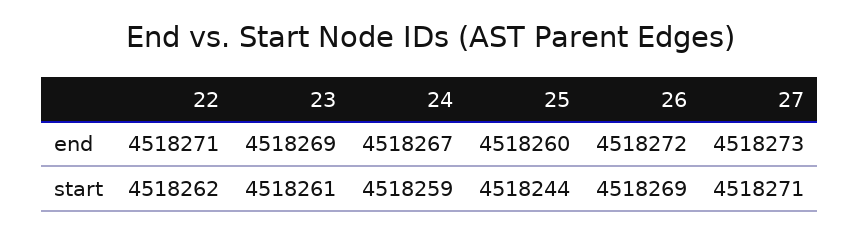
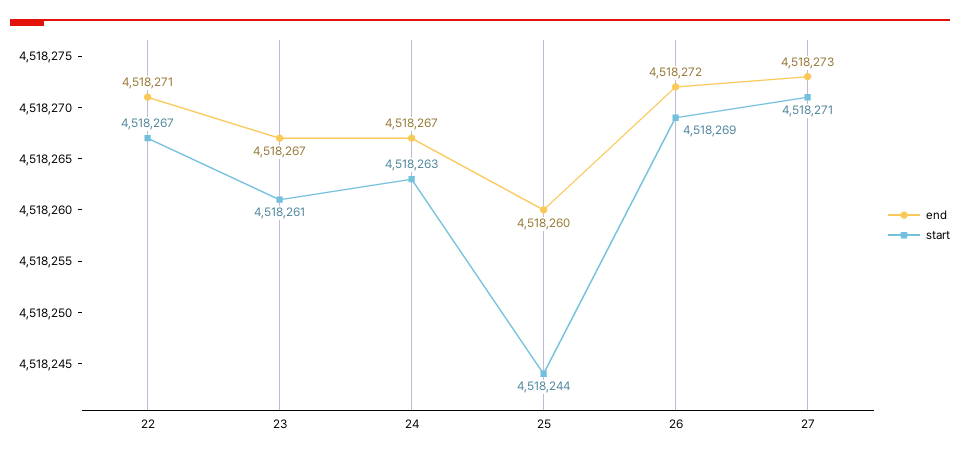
end, 23: 4518269 -> 4518267
start, 22: 4518262 -> 4518267
start, 24: 4518259 -> 4518263

